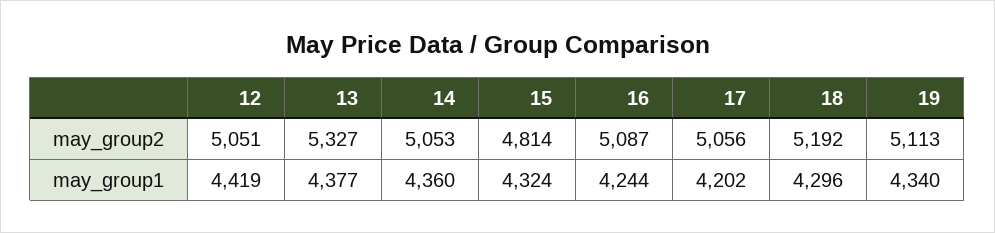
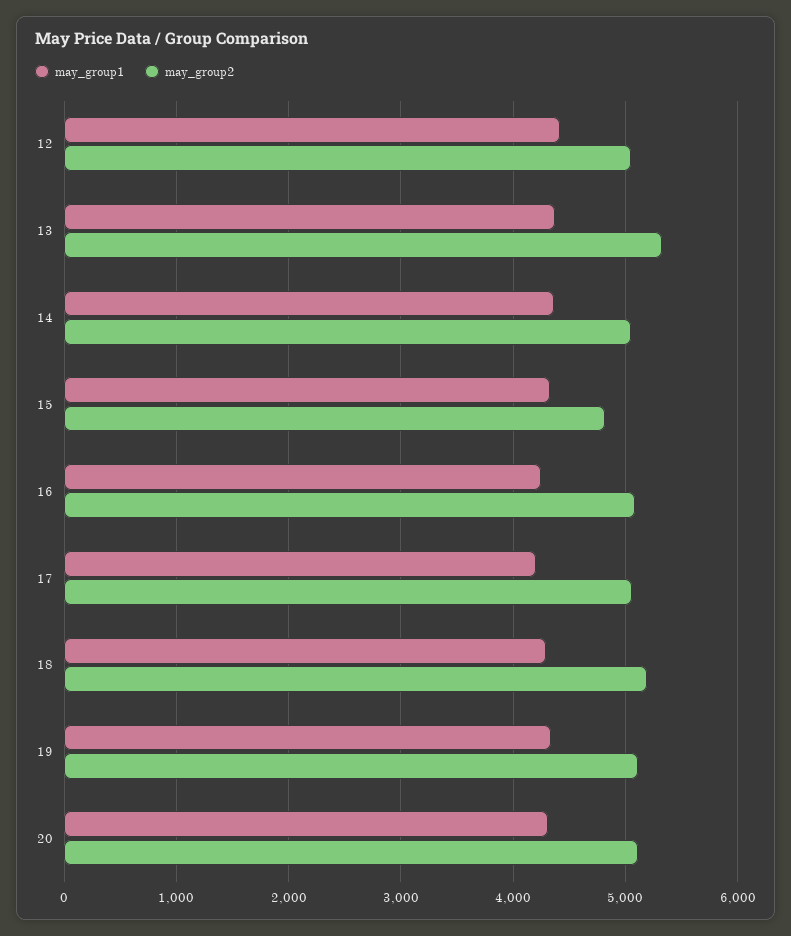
may_group1, 20: none -> 4300
may_group2, 20: none -> 5100

